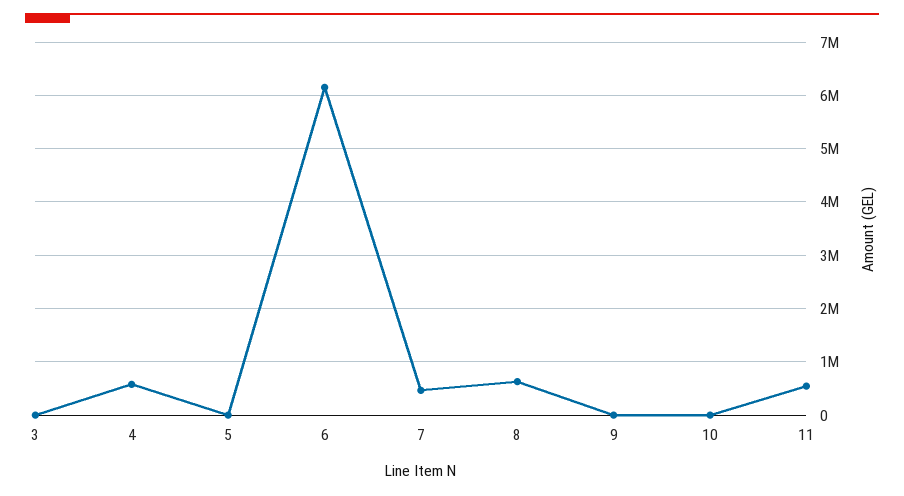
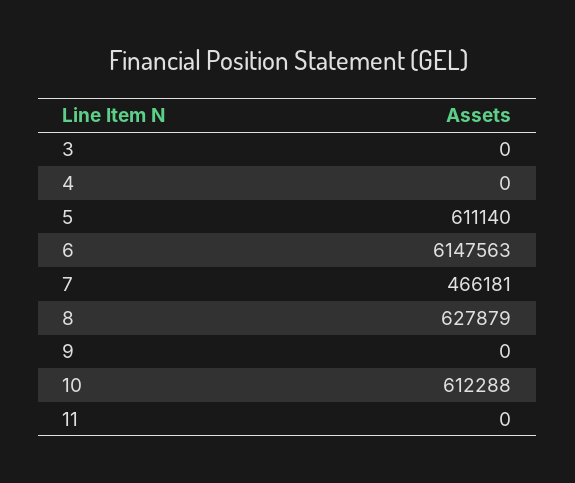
4: 600000 -> 0
5: 0 -> 611140
10: 0 -> 612288
11: 600000 -> 0

